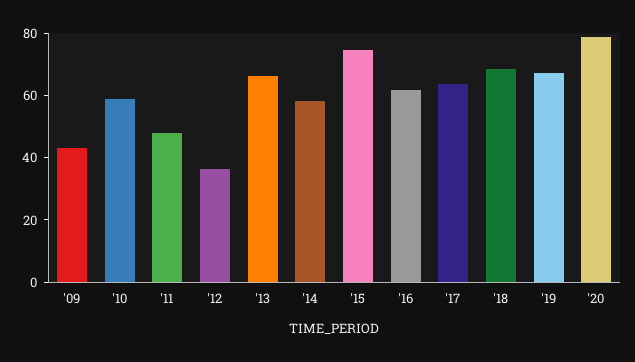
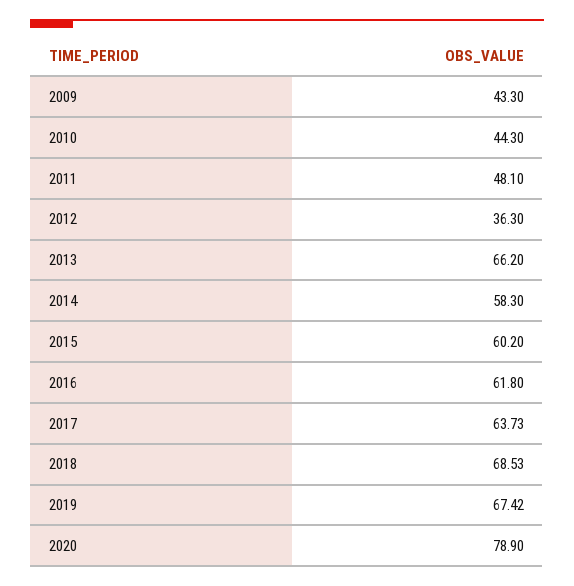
'10: 60 -> 44.3
'15: 75 -> 60.2

